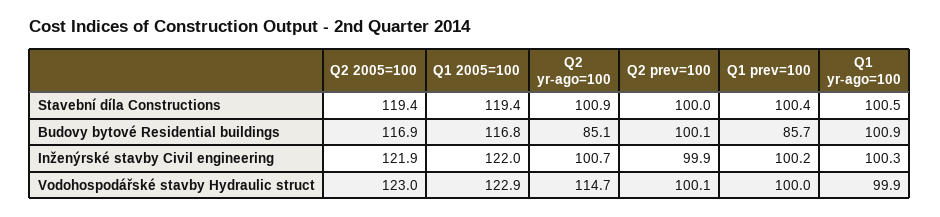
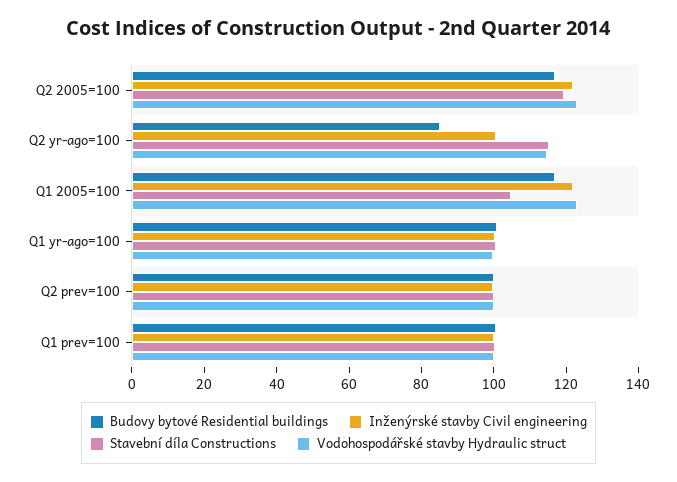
Stavební díla Constructions, Q1 2005=100: 119.4 -> 105
Stavební díla Constructions, Q2 yr-ago=100: 100.9 -> 115
Budovy bytové Residential buildings, Q1 prev=100: 85.7 -> 100

